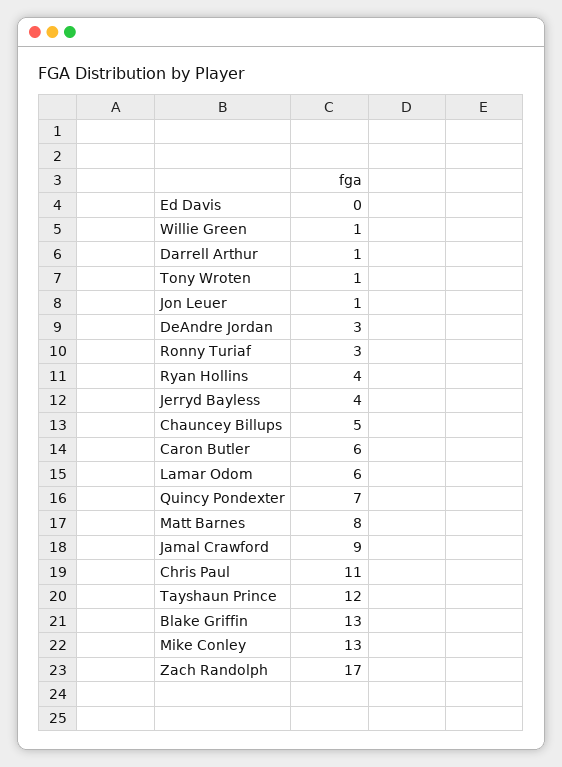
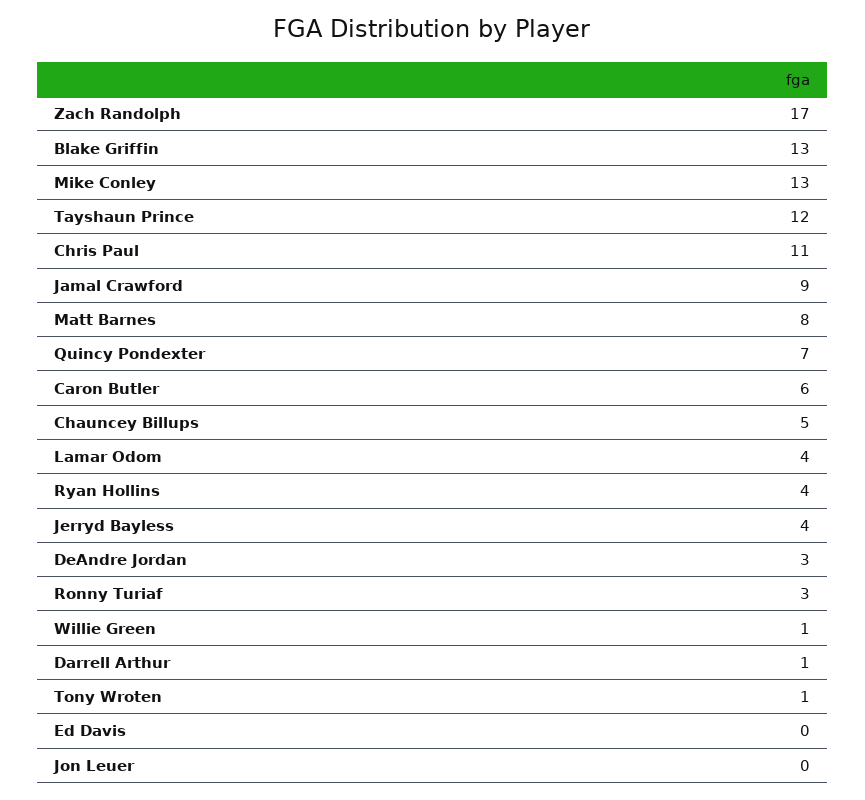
Jon Leuer: 1 -> 0
Lamar Odom: 6 -> 4

